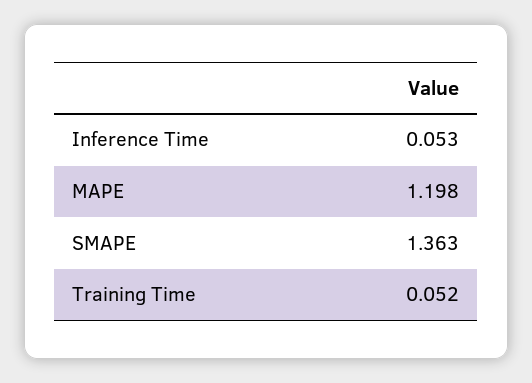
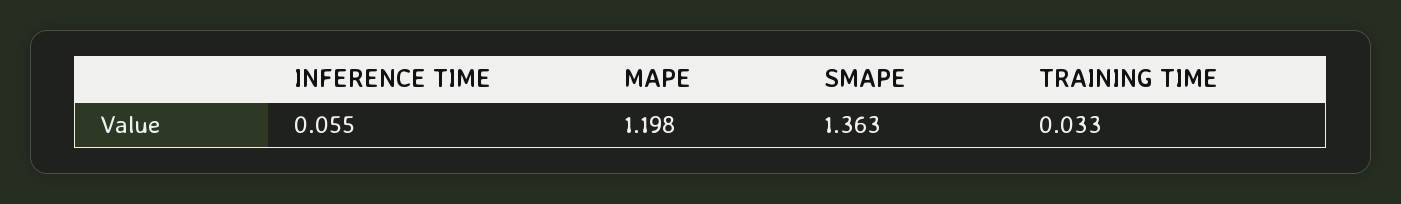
Inference Time: 0.053 -> 0.055
Training Time: 0.052 -> 0.033

